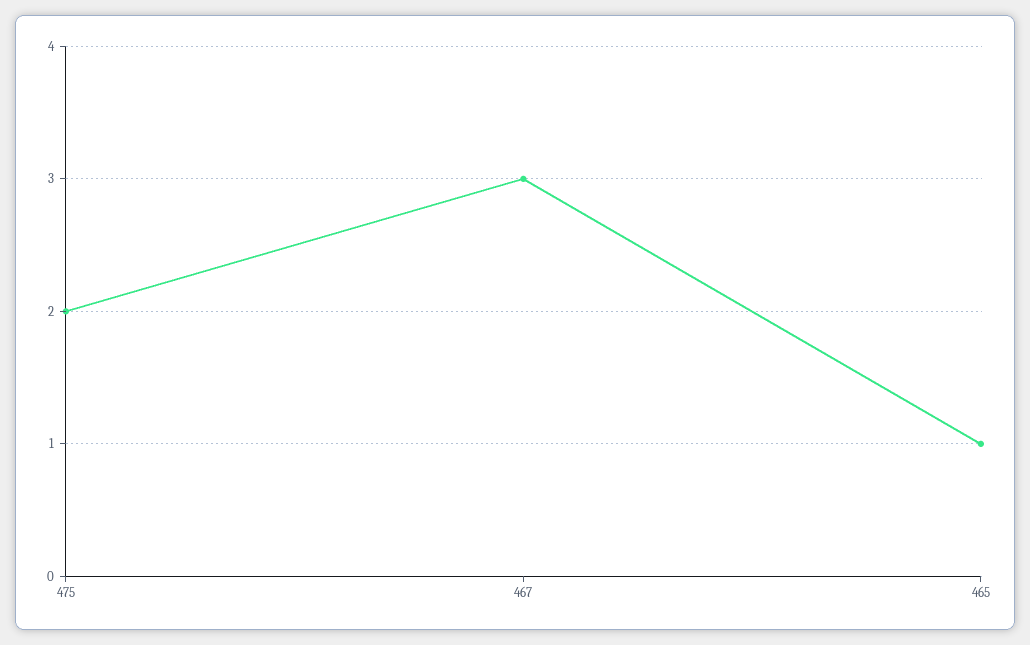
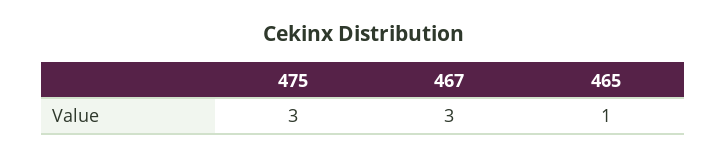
475: 2 -> 3

